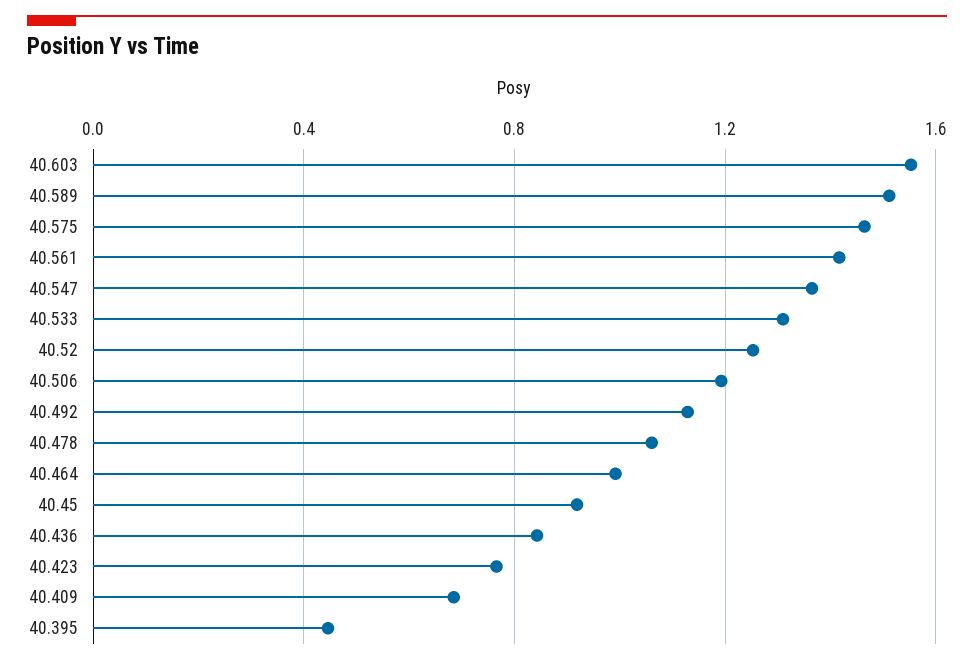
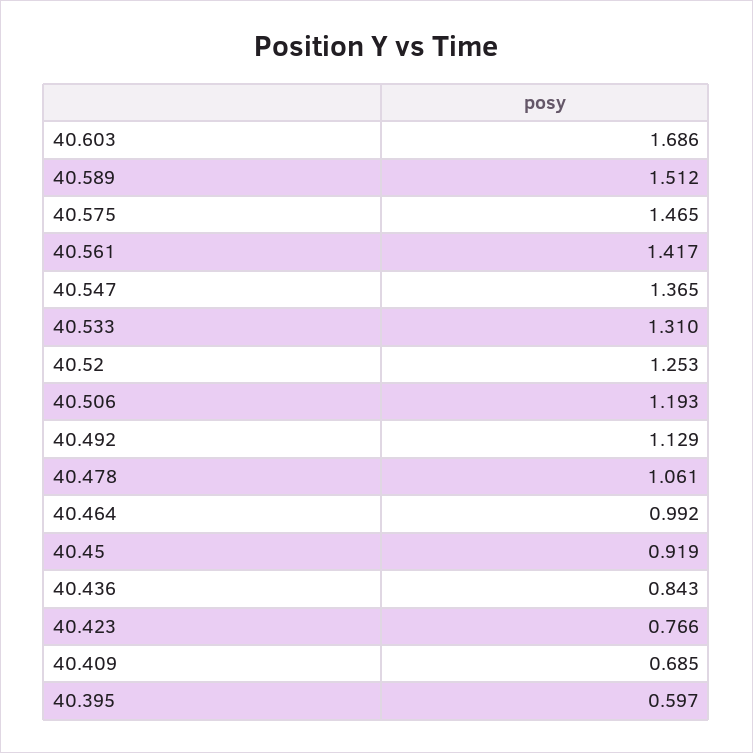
40.603: 1.55 -> 1.686
40.395: 0.45 -> 0.597

